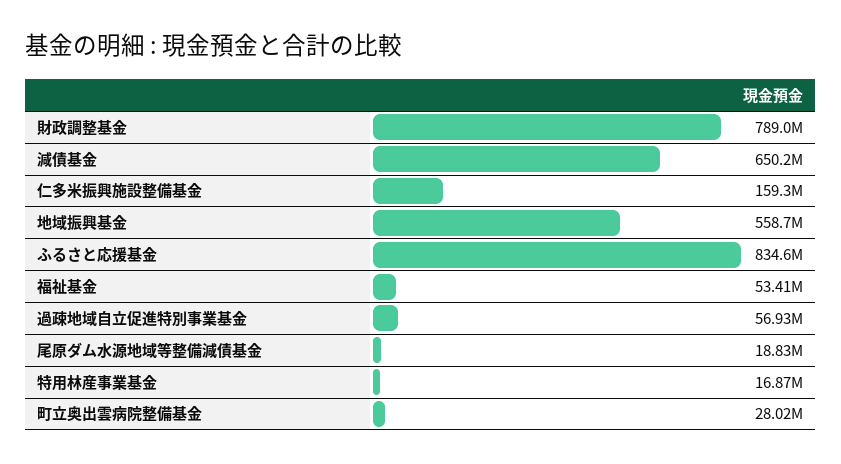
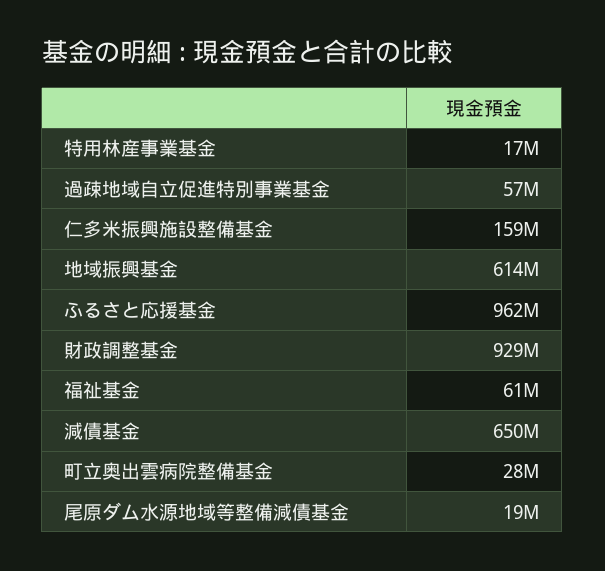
財政調整基金: 789000000 -> 929000000
地域振興基金: 558700000 -> 614000000
ふるさと応援基金: 834600000 -> 962000000
福祉基金: 53410000 -> 61000000

